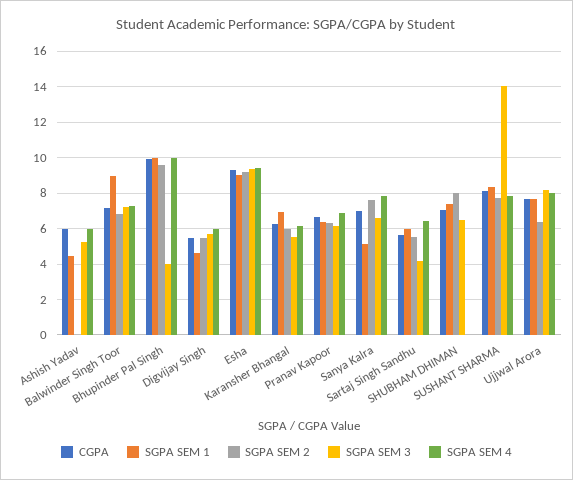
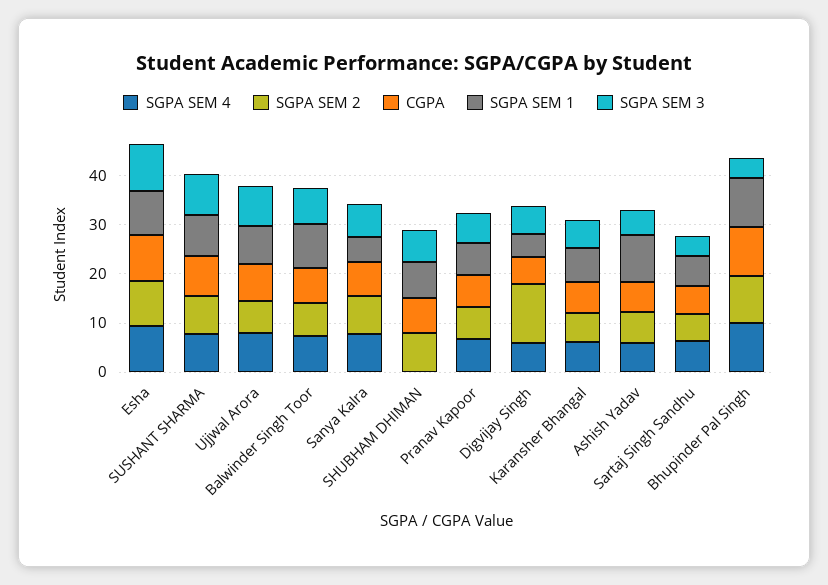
SGPA SEM 1, Ashish Yadav: 4.5 -> 10
SGPA SEM 2, Ashish Yadav: 0 -> 6
SGPA SEM 2, Digvijay Singh: 5.5 -> 12
SGPA SEM 3, SUSHANT SHARMA: 14 -> 8

